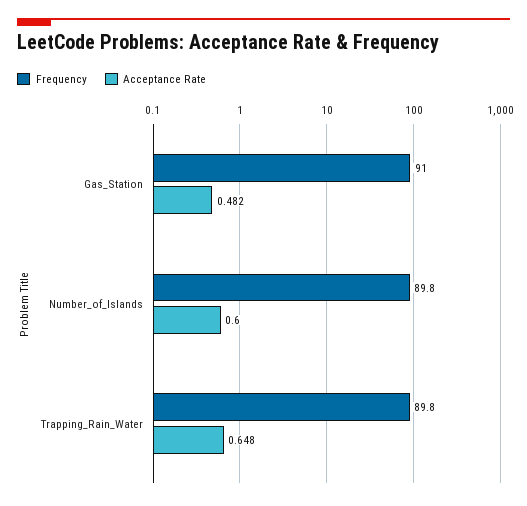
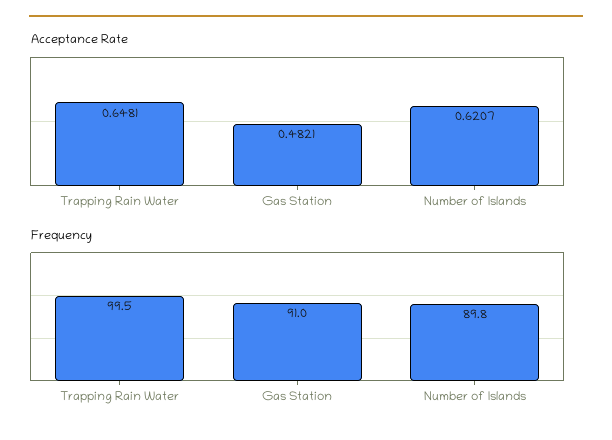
Acceptance Rate, Number_of_Islands: 0.6 -> 0.6207
Frequency, Trapping_Rain_Water: 89.8 -> 99.5

